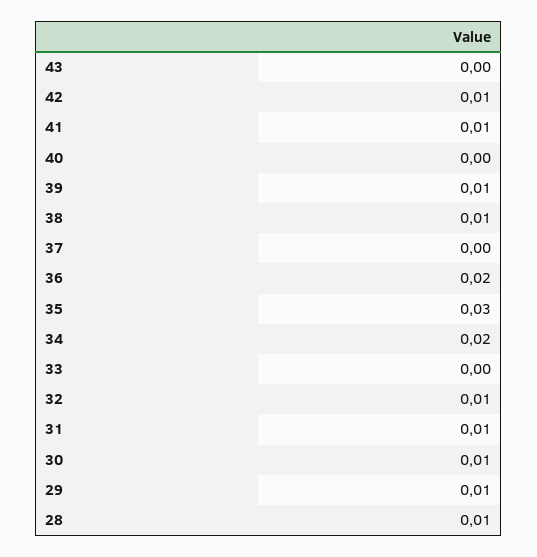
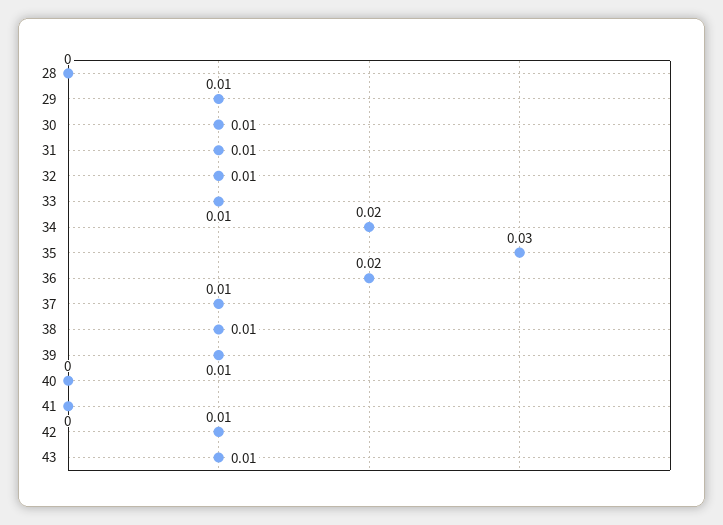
43: 0 -> 0.01
41: 0.01 -> 0
37: 0 -> 0.01
33: 0 -> 0.01
28: 0.01 -> 0

